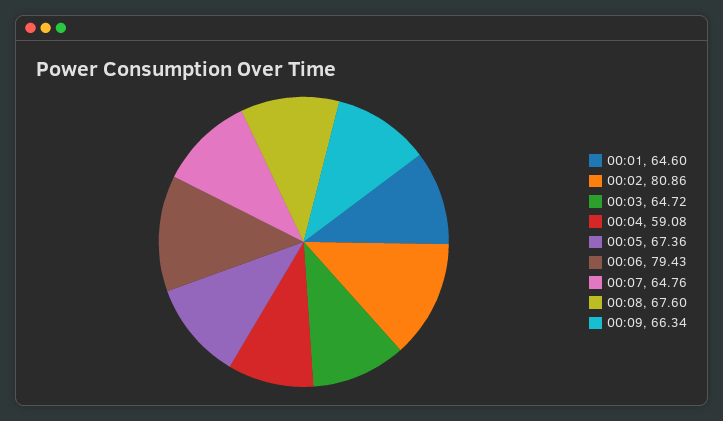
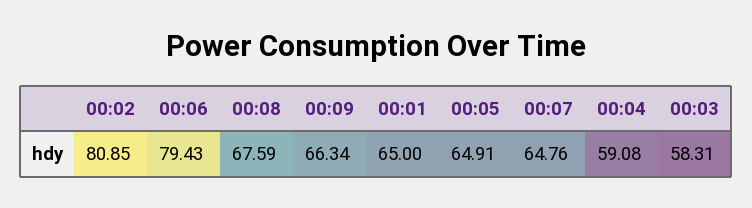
00:01: 64.6 -> 65
00:02: 80.86 -> 80.85
00:03: 64.72 -> 58.31
00:05: 67.36 -> 64.91
00:08: 67.6 -> 67.59

